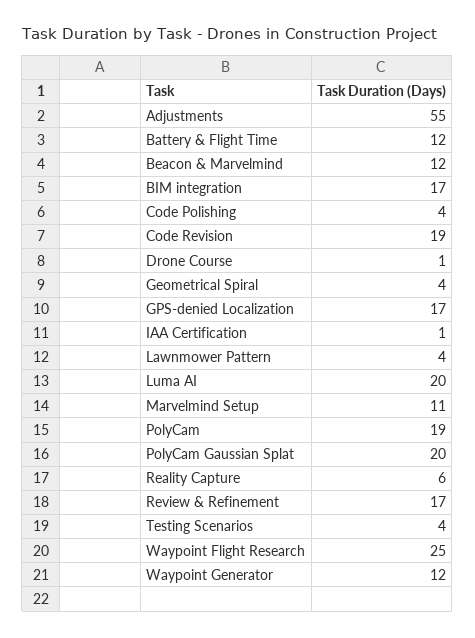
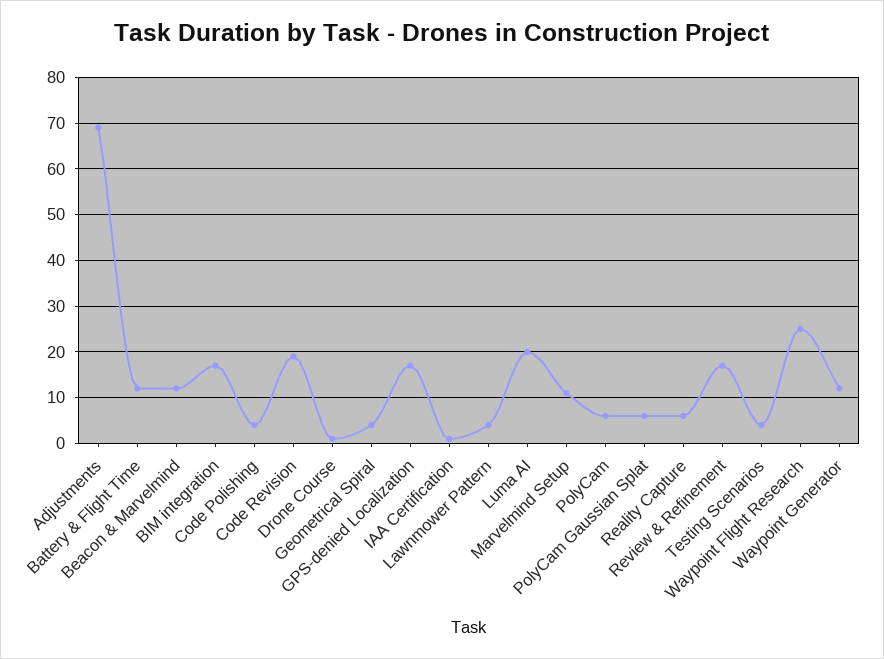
Adjustments: 55 -> 70
PolyCam: 19 -> 5
PolyCam Gaussian Splat: 20 -> 5

